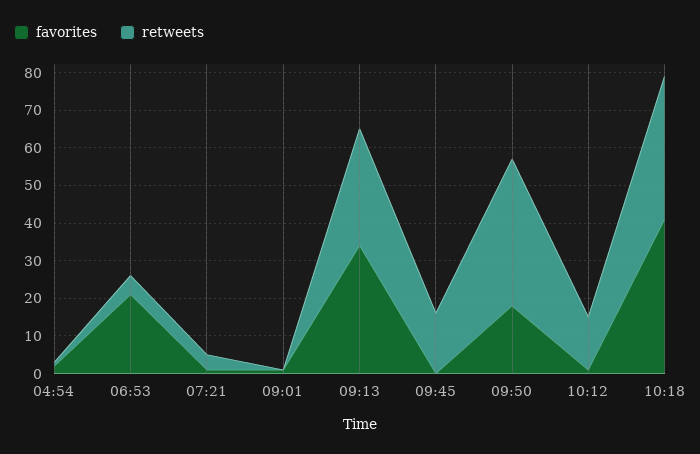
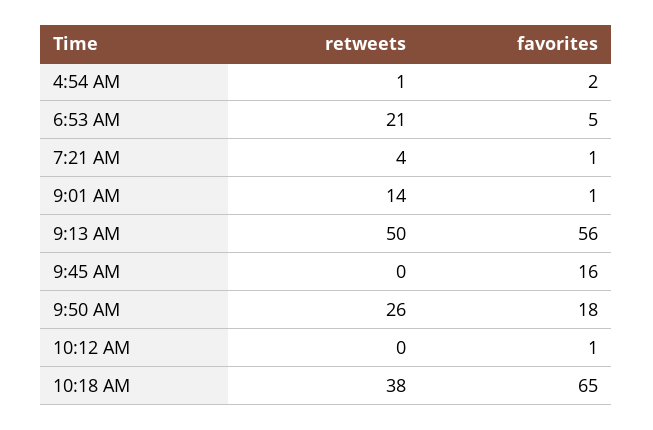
favorites, 06:53: 20 -> 5
retweets, 06:53: 5 -> 21
retweets, 09:01: 0 -> 14
favorites, 09:13: 35 -> 56
retweets, 09:13: 30 -> 50
favorites, 09:45: 0 -> 16
retweets, 09:45: 15 -> 0
retweets, 09:50: 40 -> 26
retweets, 10:12: 15 -> 0
favorites, 10:18: 40 -> 65

